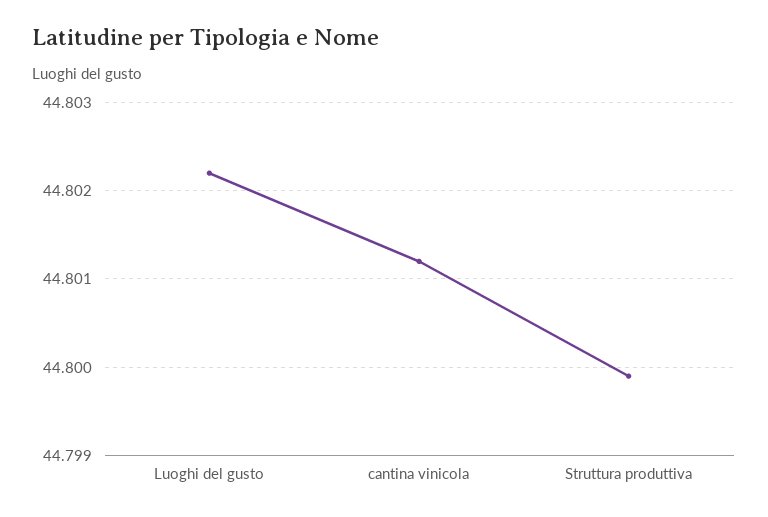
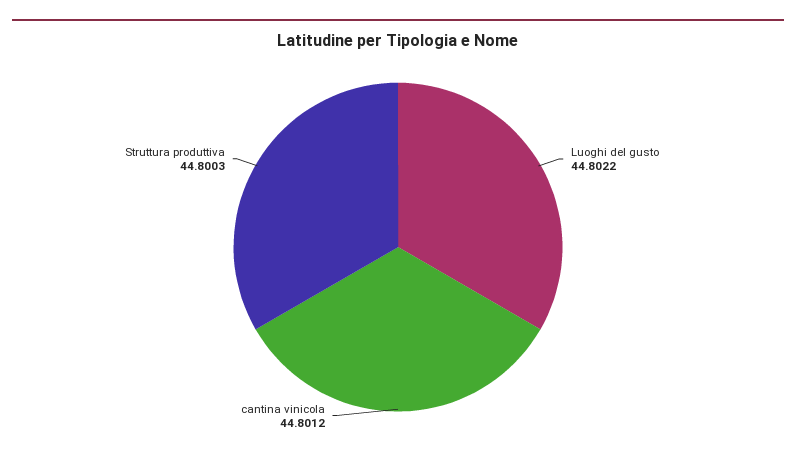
Struttura produttiva: 44.7999 -> 44.8003

